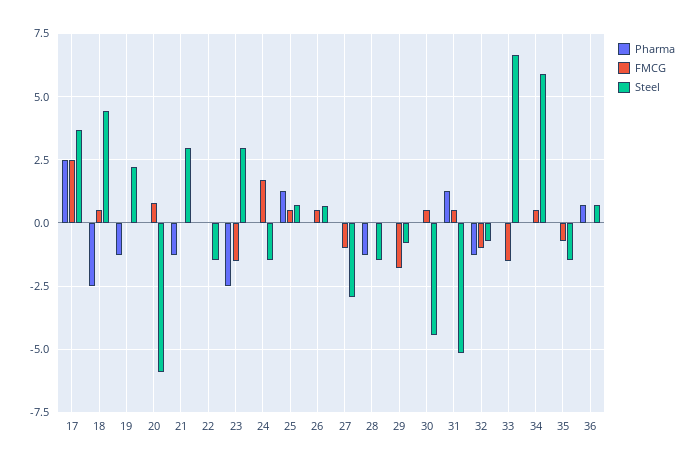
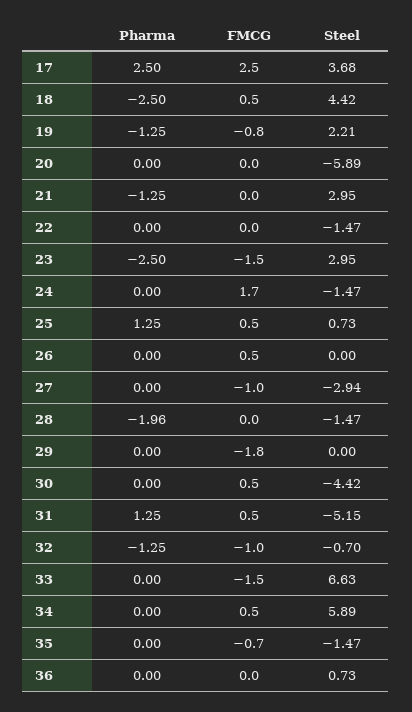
FMCG, 19: 0 -> -0.8
FMCG, 20: 0.75 -> 0
Steel, 26: 0.75 -> 0
Pharma, 28: -1.25 -> -1.96
Steel, 29: -0.75 -> 0
Pharma, 36: 0.75 -> 0

